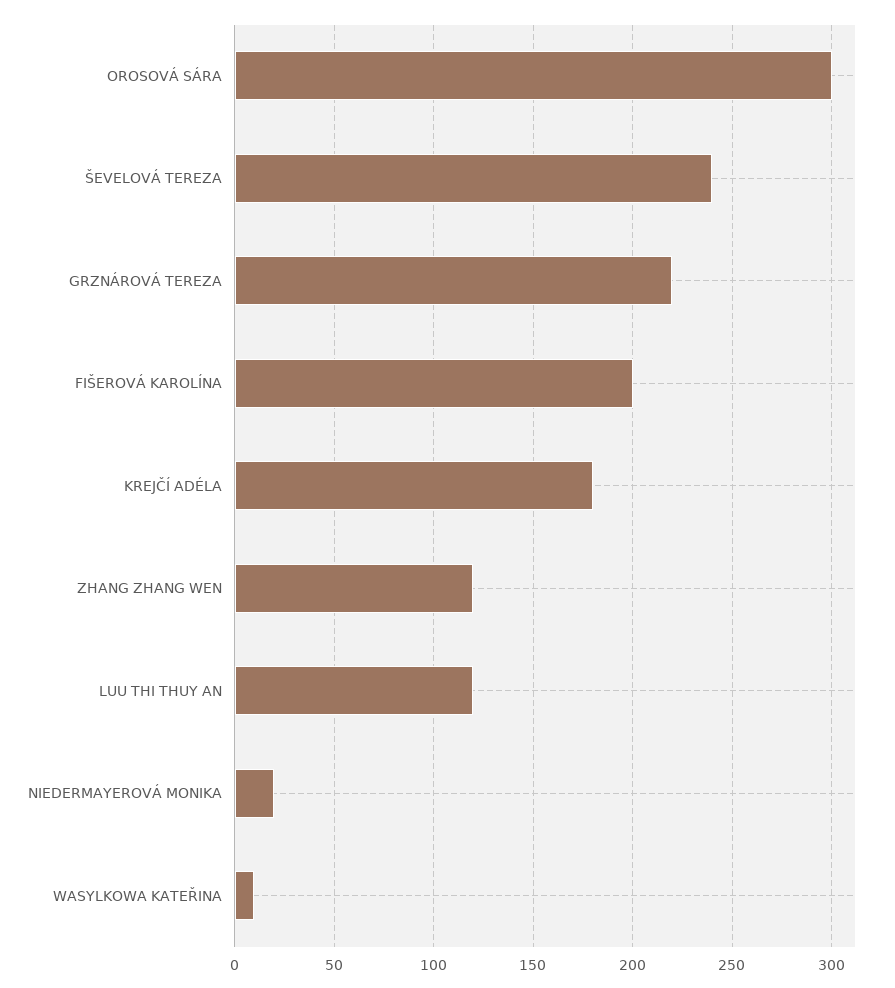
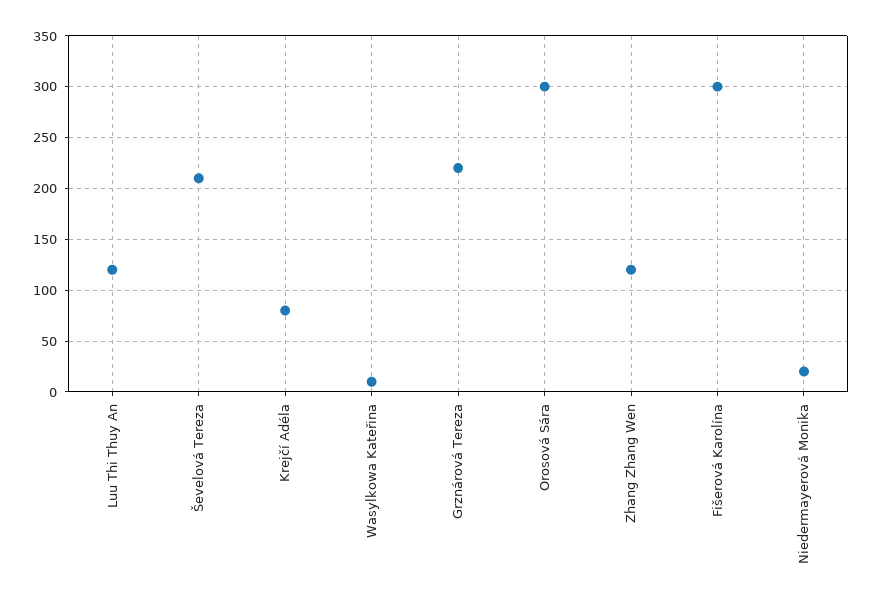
ŠEVELOVÁ TEREZA: 240 -> 210
FIŠEROVÁ KAROLÍNA: 200 -> 300
KREJČÍ ADÉLA: 180 -> 80

